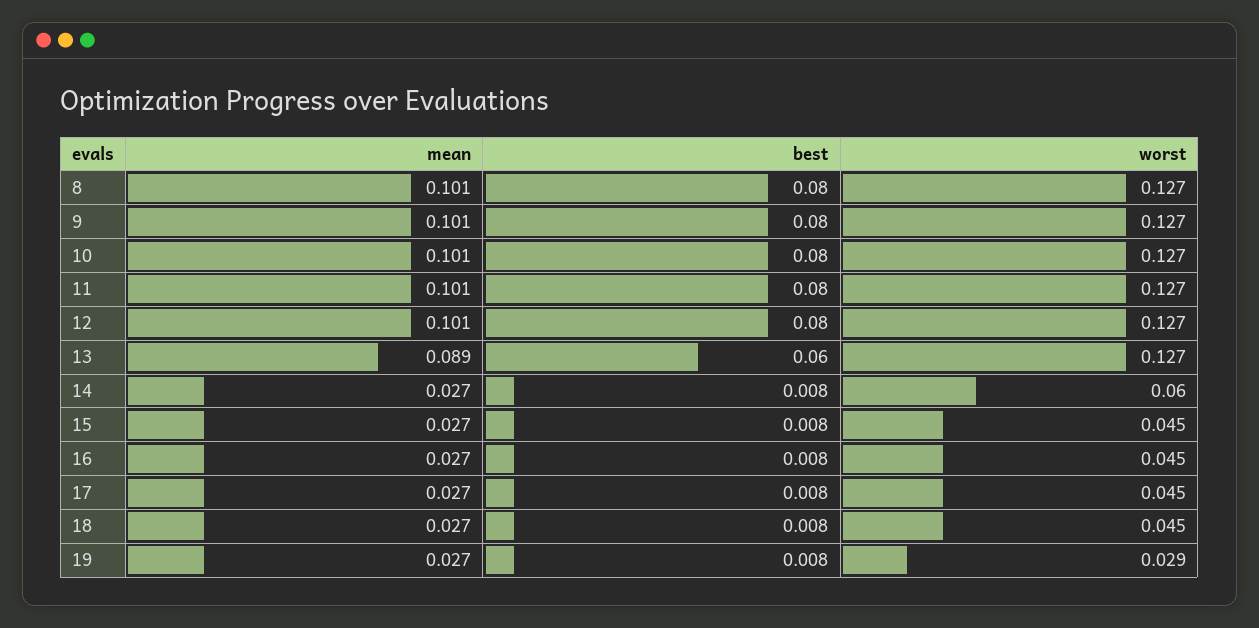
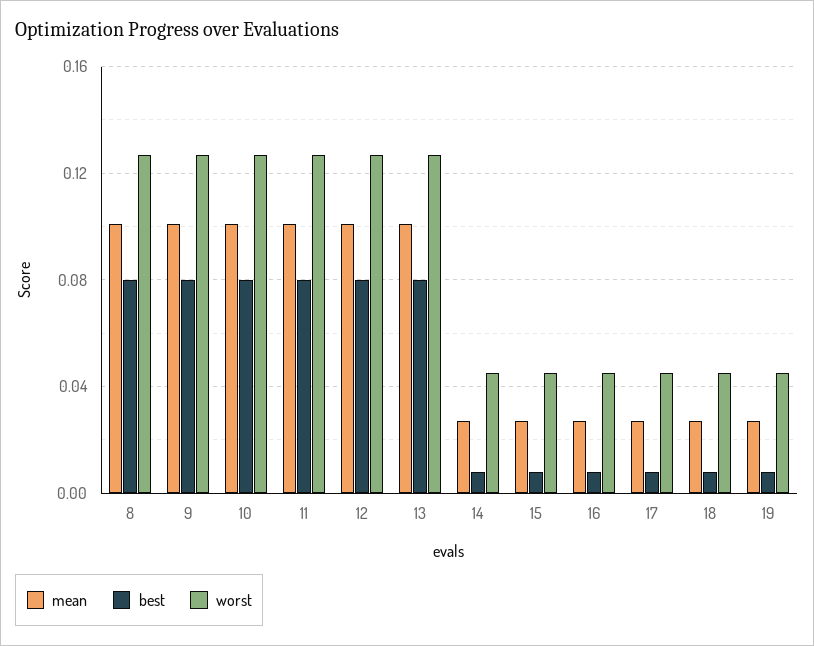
mean, 13: 0.089 -> 0.1
best, 13: 0.06 -> 0.08
worst, 14: 0.06 -> 0.045
worst, 19: 0.029 -> 0.045

